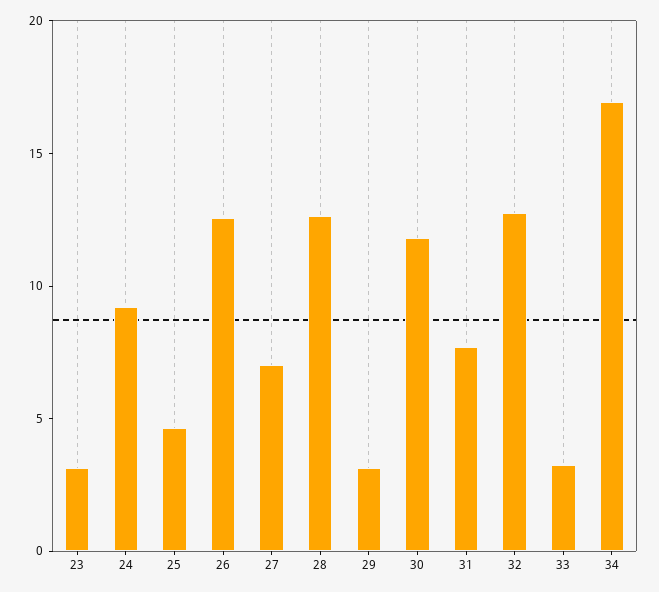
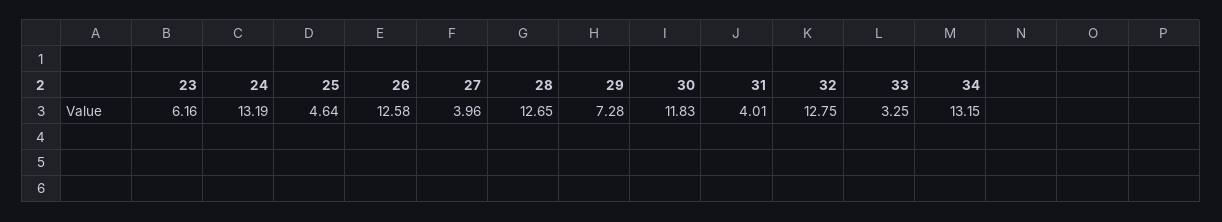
23: 3 -> 6.16
24: 9 -> 13.19
27: 7 -> 3.96
29: 3 -> 7.28
31: 8 -> 4.01
34: 17 -> 13.15

